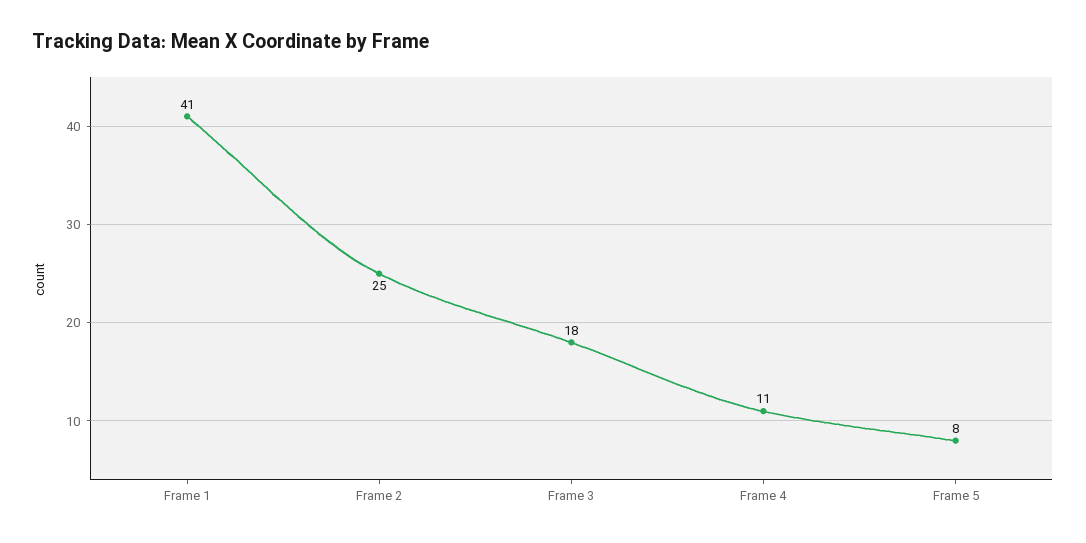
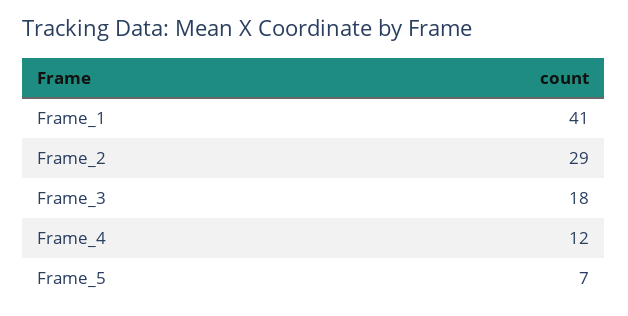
Frame 2: 25 -> 29
Frame 4: 11 -> 12
Frame 5: 8 -> 7

